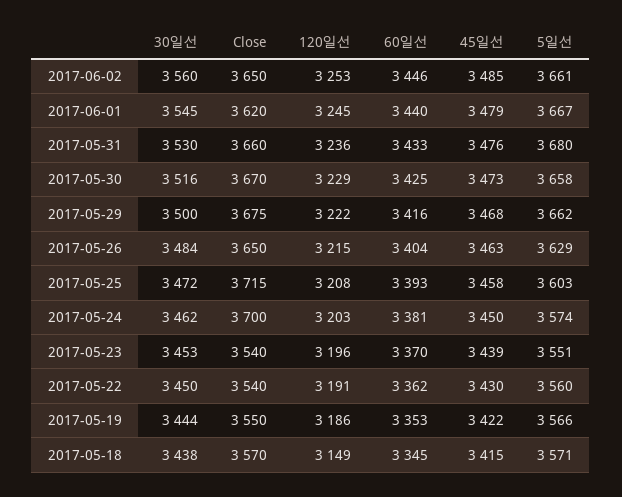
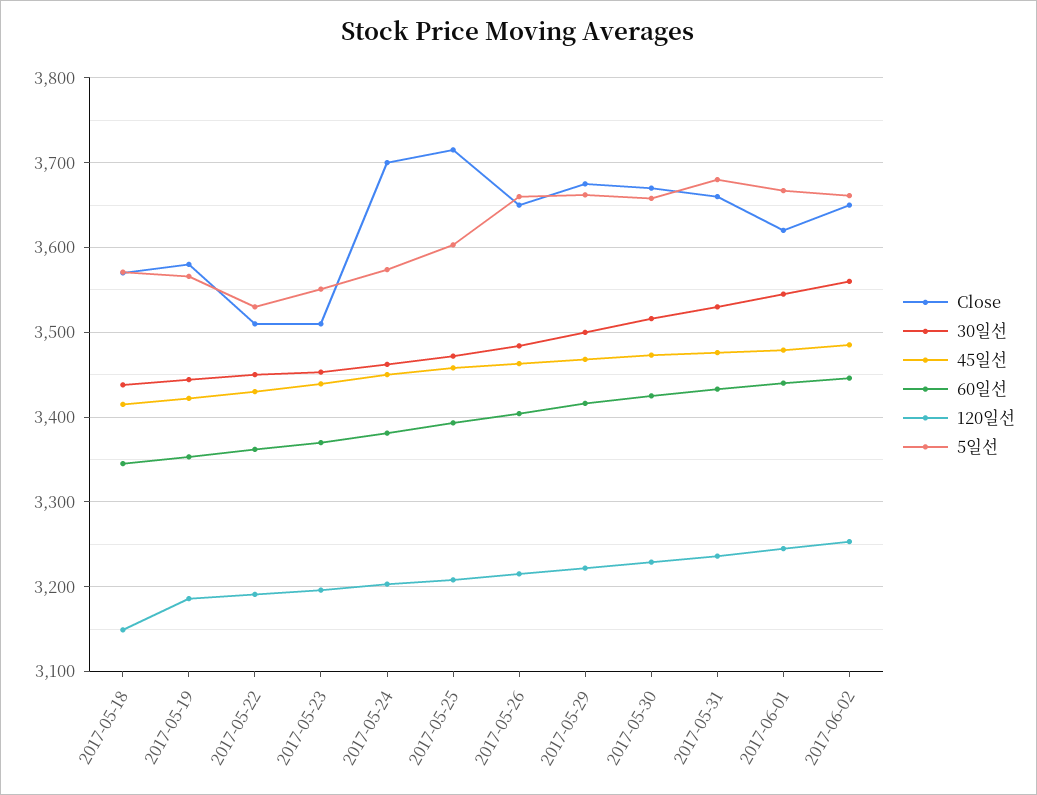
5일선, 2017-05-26: 3629 -> 3660
Close, 2017-05-23: 3540 -> 3510
Close, 2017-05-22: 3540 -> 3510
5일선, 2017-05-22: 3560 -> 3530
Close, 2017-05-19: 3550 -> 3580

